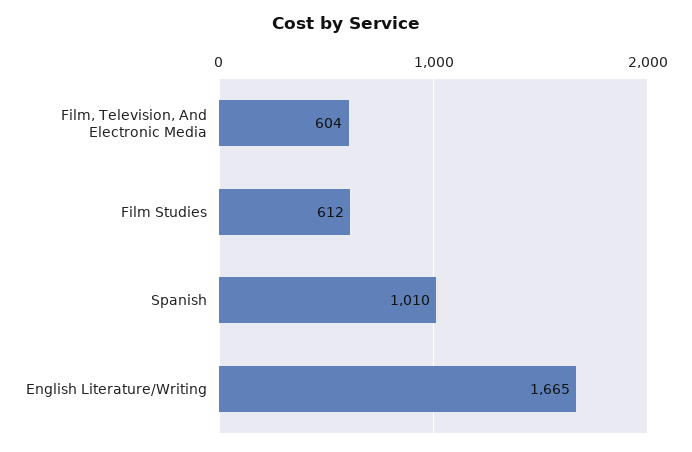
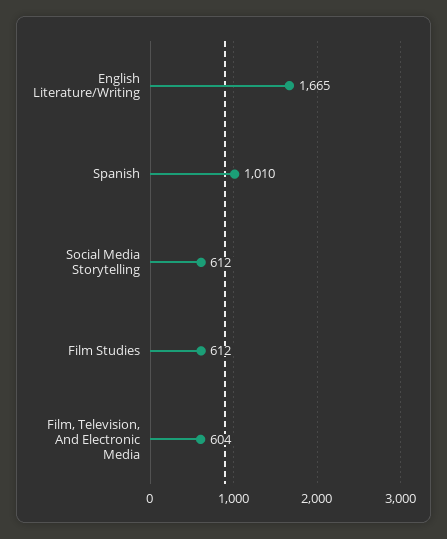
Social Media Storytelling: none -> 612

